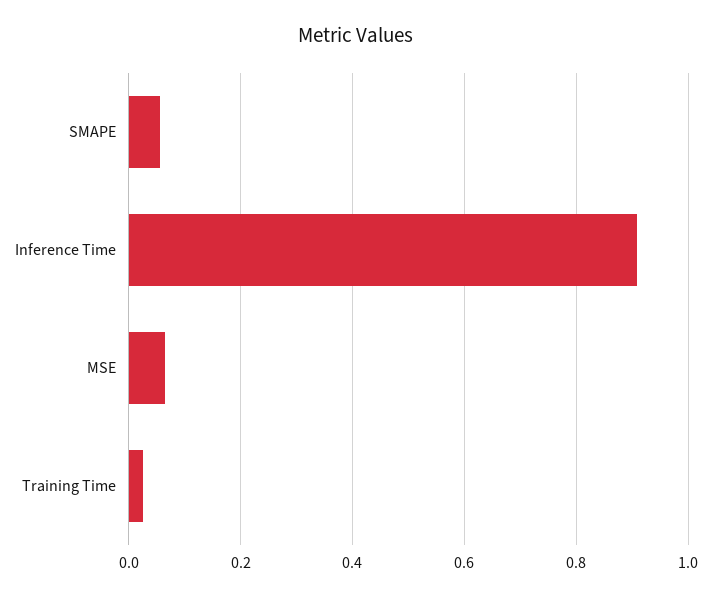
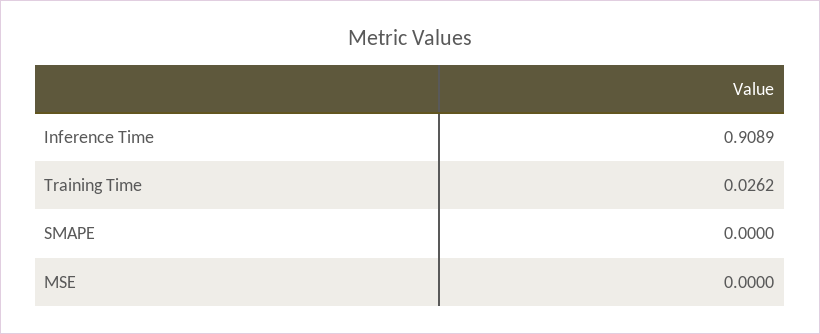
SMAPE: 0.06 -> 0
MSE: 0.06 -> 0

